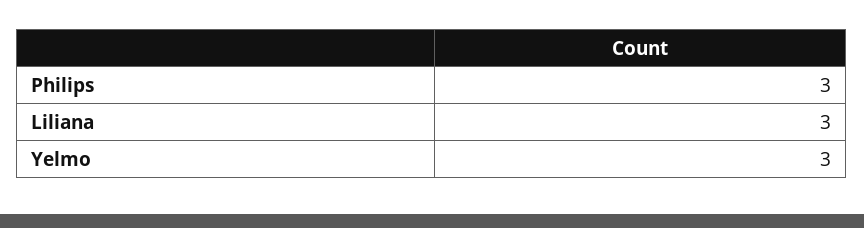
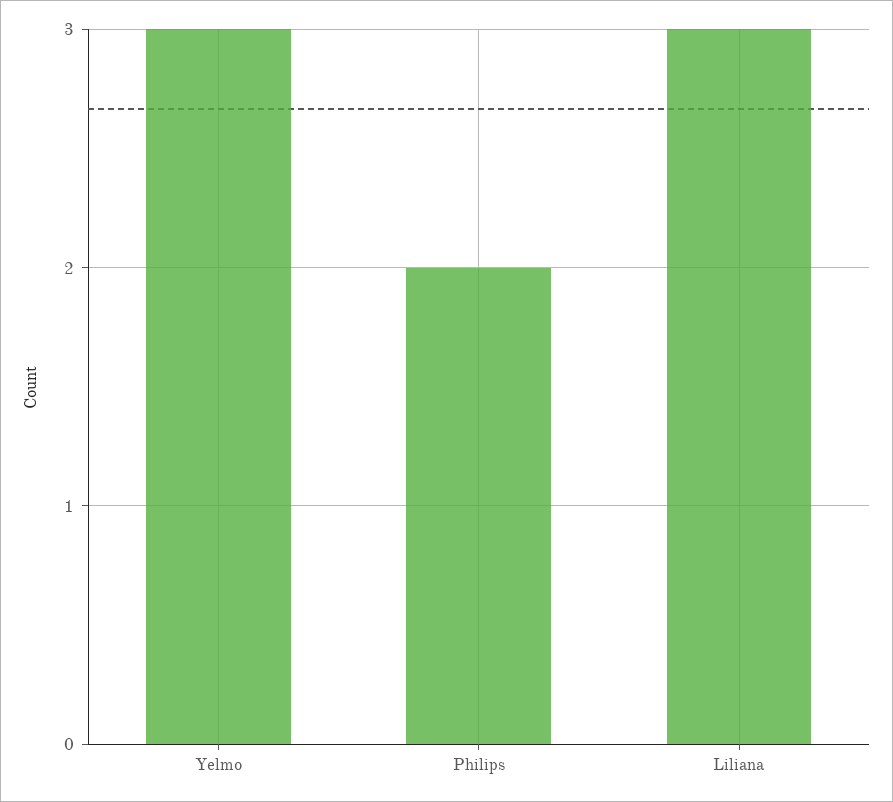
Philips: 3 -> 2

